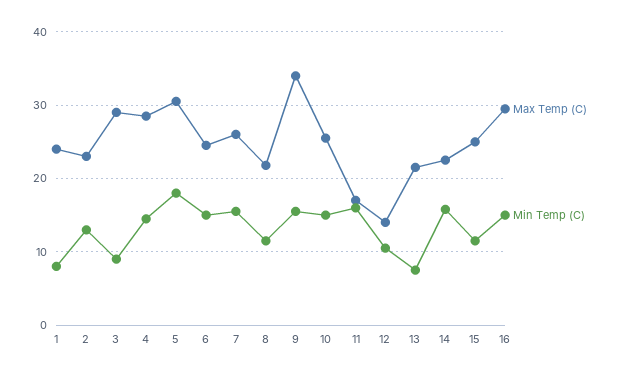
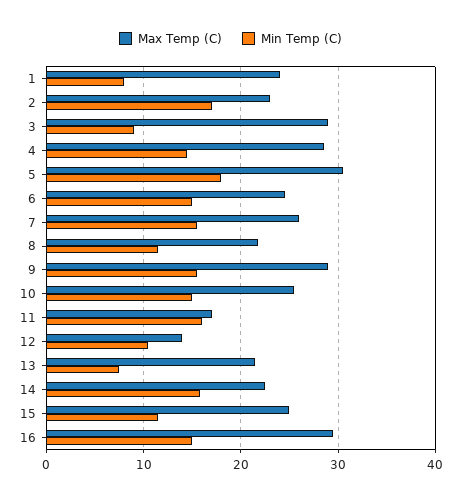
Min Temp (C), 2: 13 -> 17
Max Temp (C), 9: 34 -> 29

